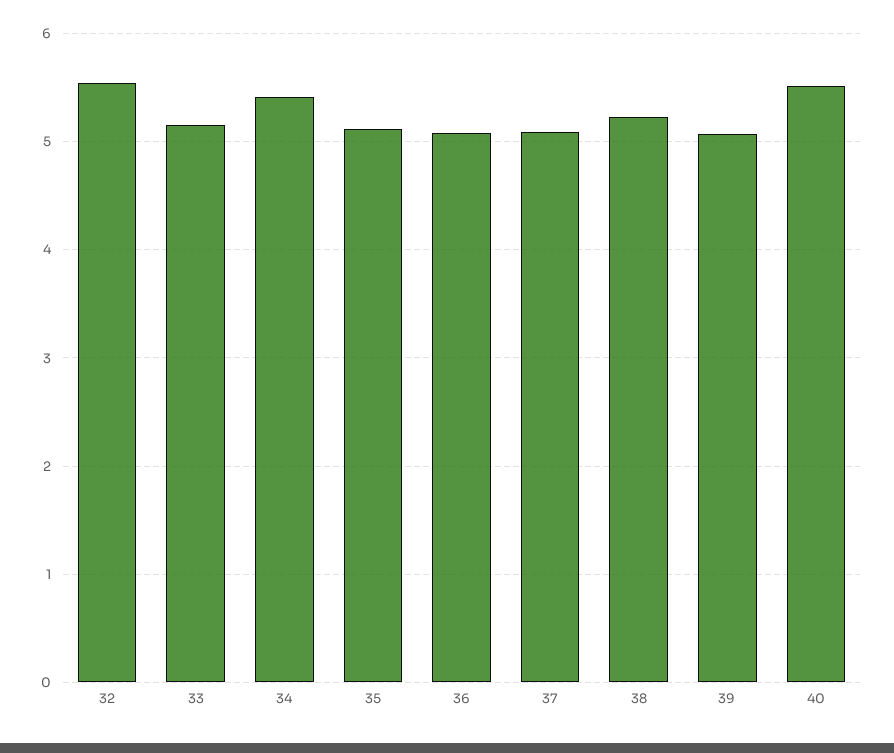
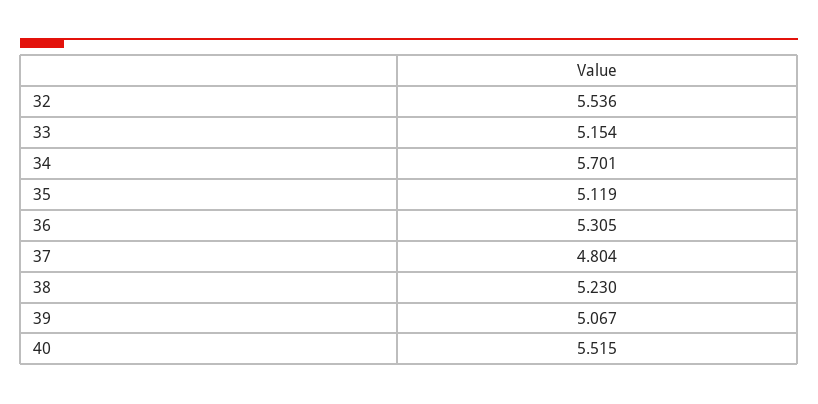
34: 5.4 -> 5.701
36: 5.1 -> 5.305
37: 5.1 -> 4.804

